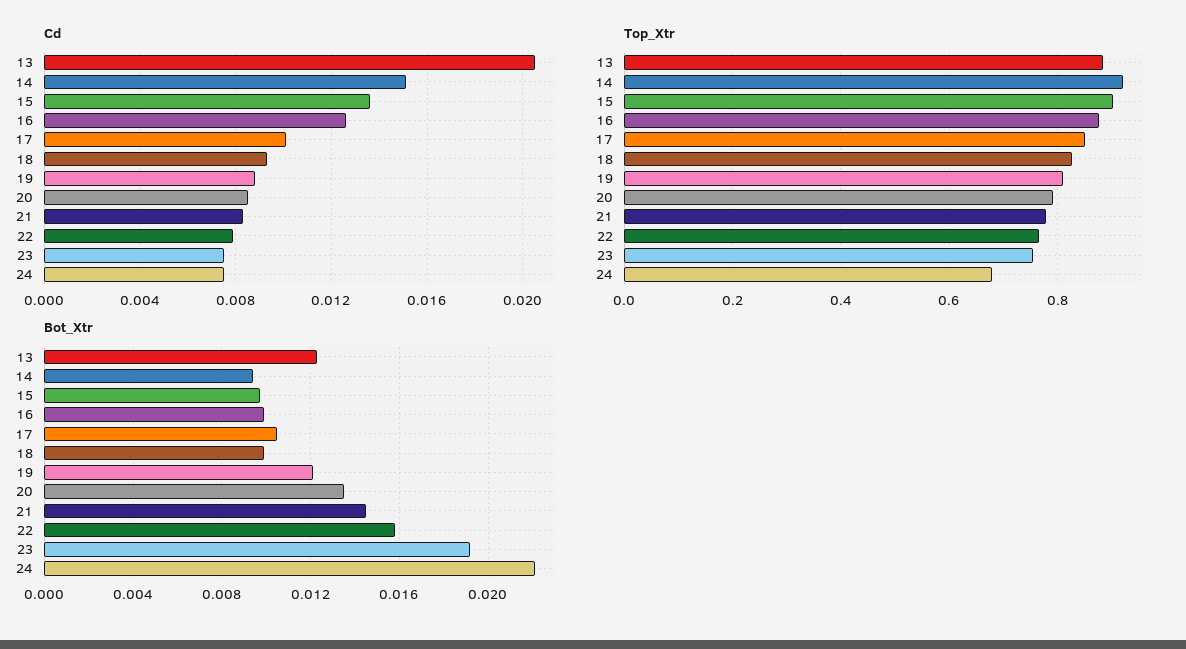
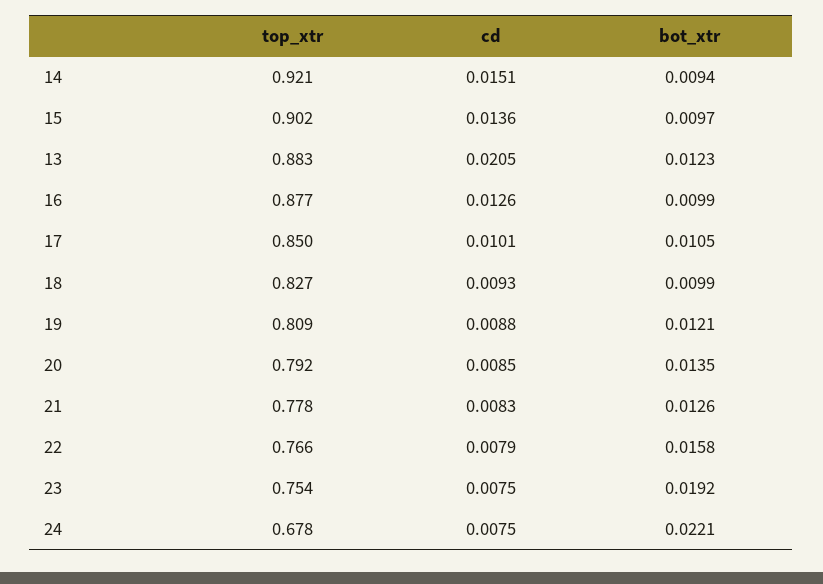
Bot_Xtr, 21: 0.0145 -> 0.0126

